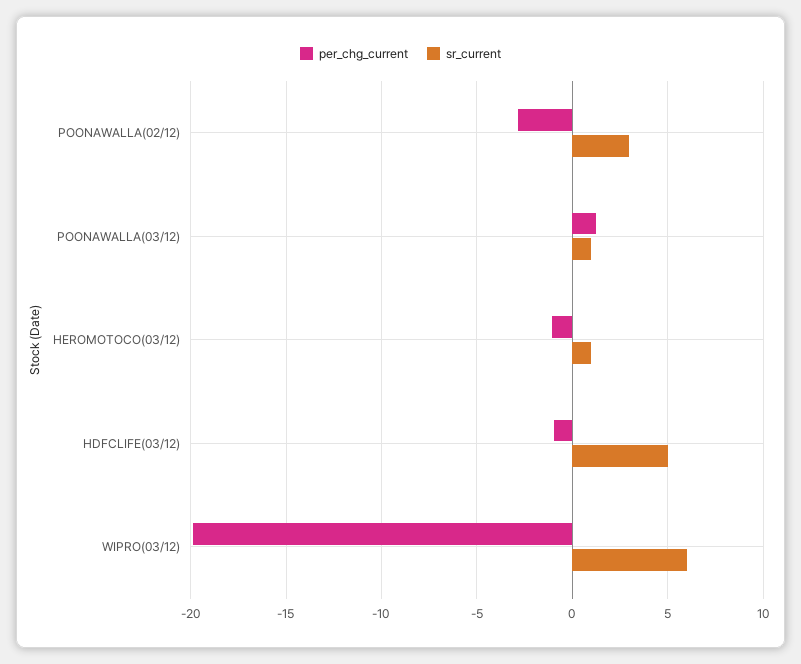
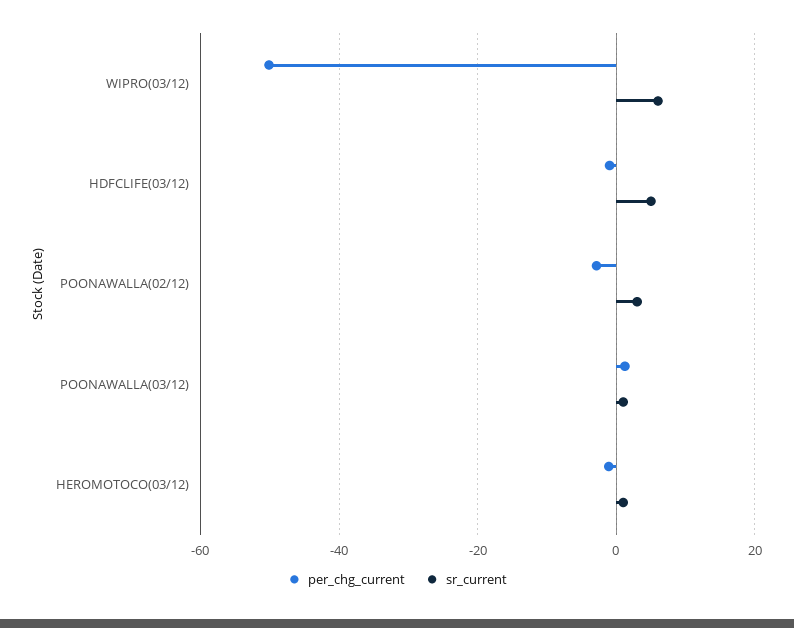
per_chg_current, WIPRO(03/12): -20 -> -50

